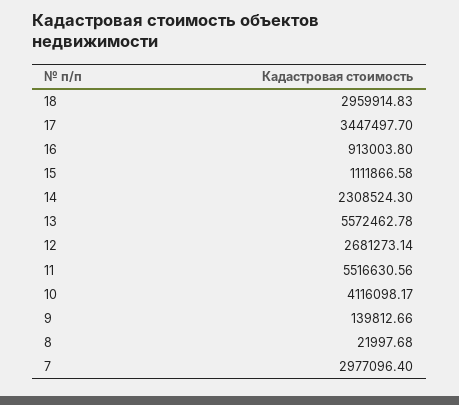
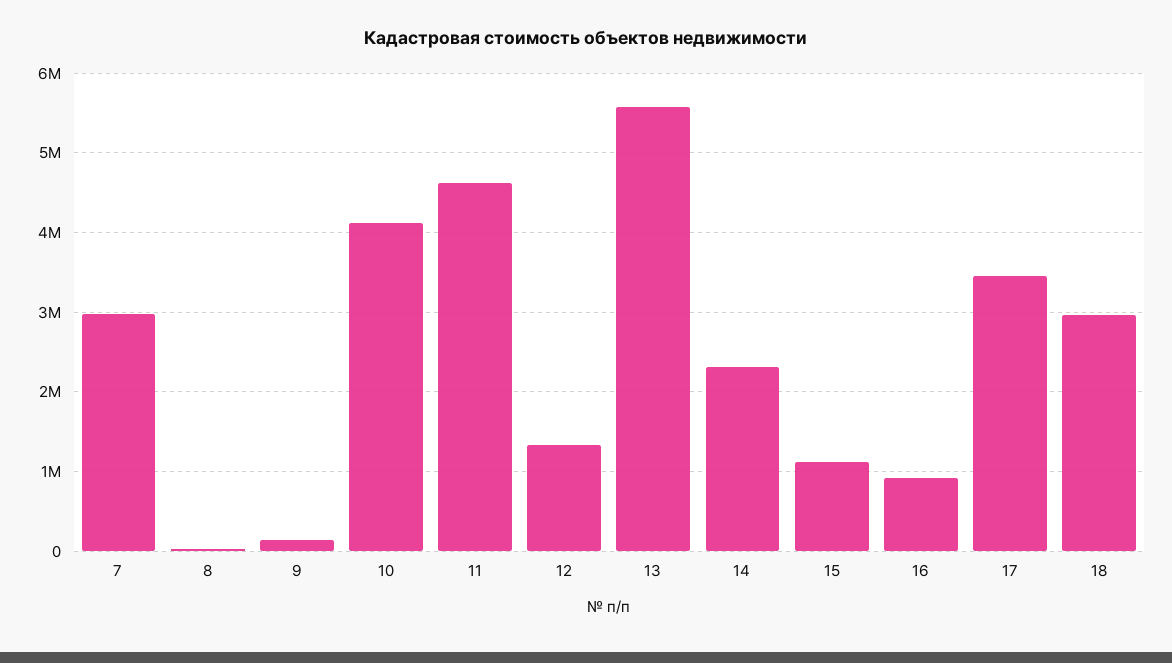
12: 2681273.14 -> 1300000
11: 5516630.56 -> 4600000

